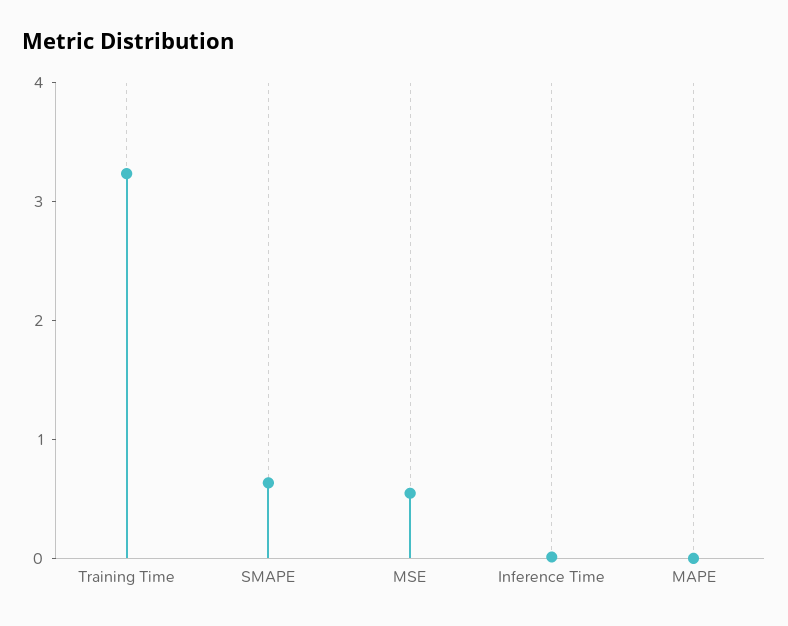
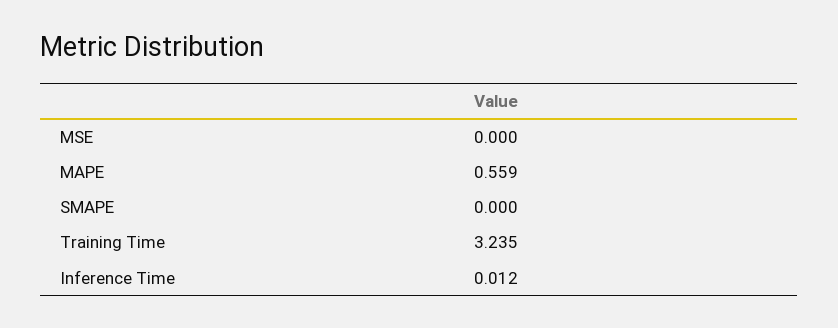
SMAPE: 0.6 -> 0
MSE: 0.6 -> 0
MAPE: 0 -> 0.559

